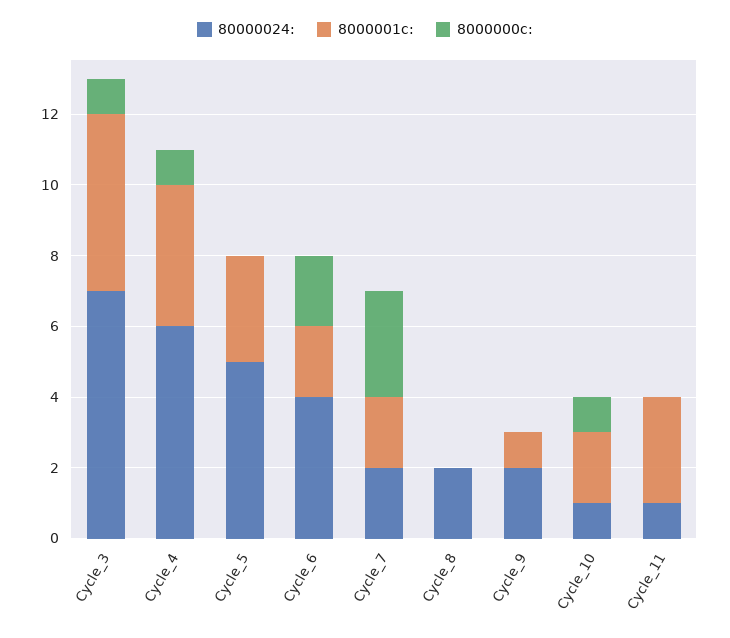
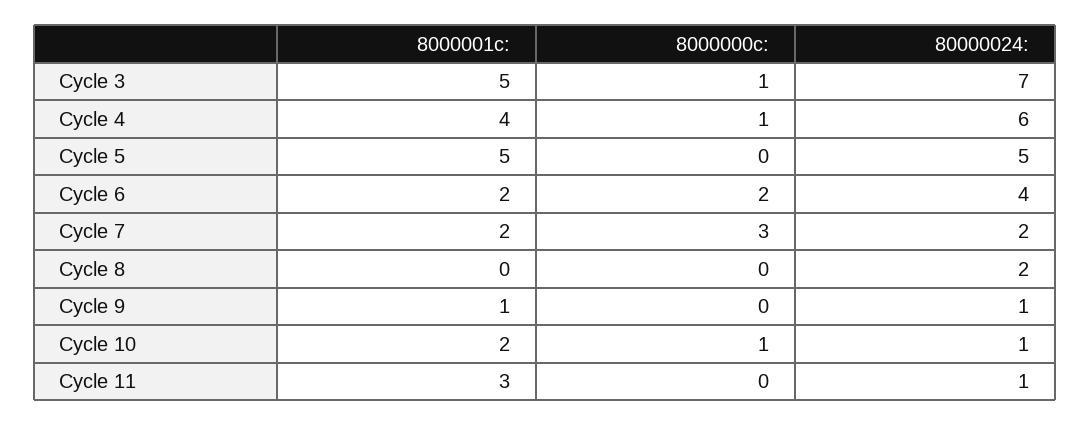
8000001c:, Cycle_5: 3 -> 5
80000024:, Cycle_9: 2 -> 1

